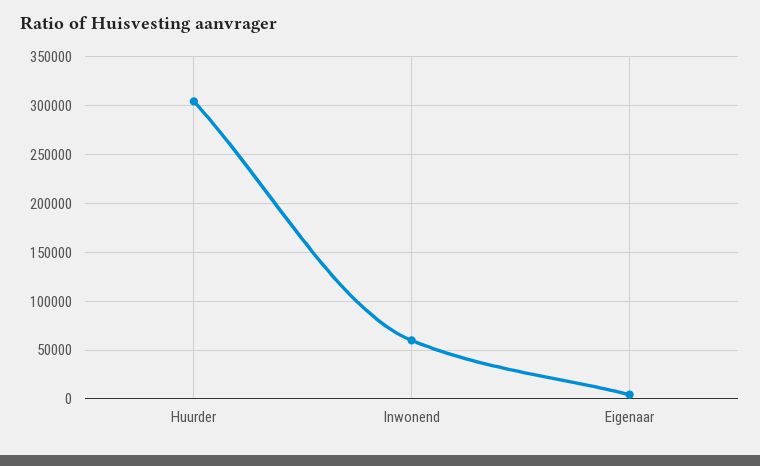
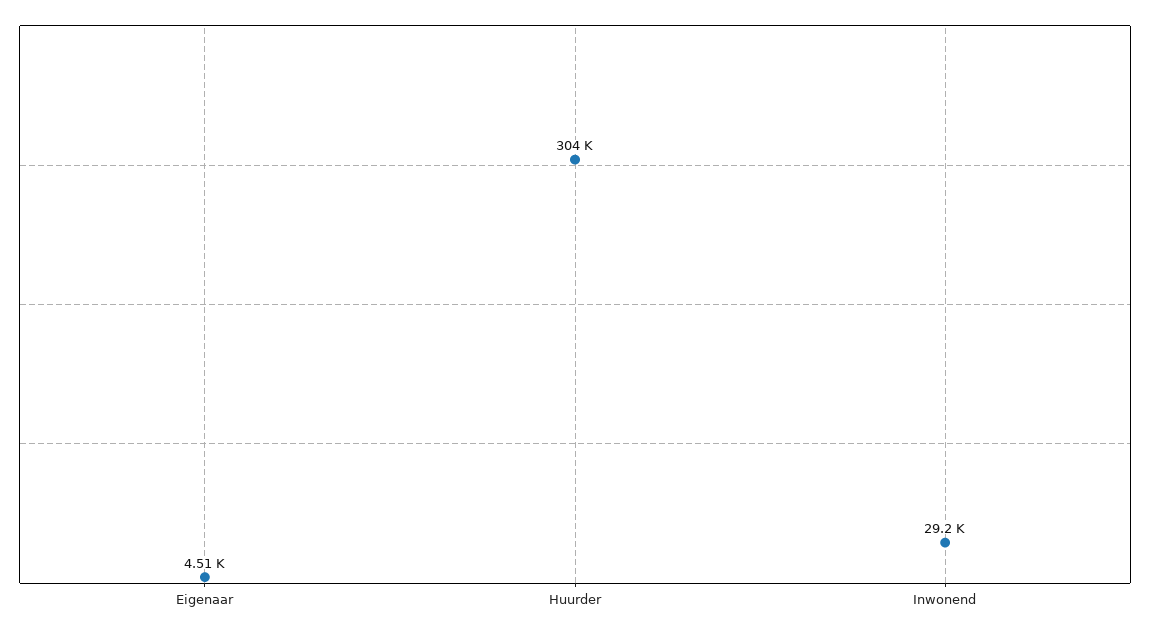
Inwonend: 60000 -> 29200

